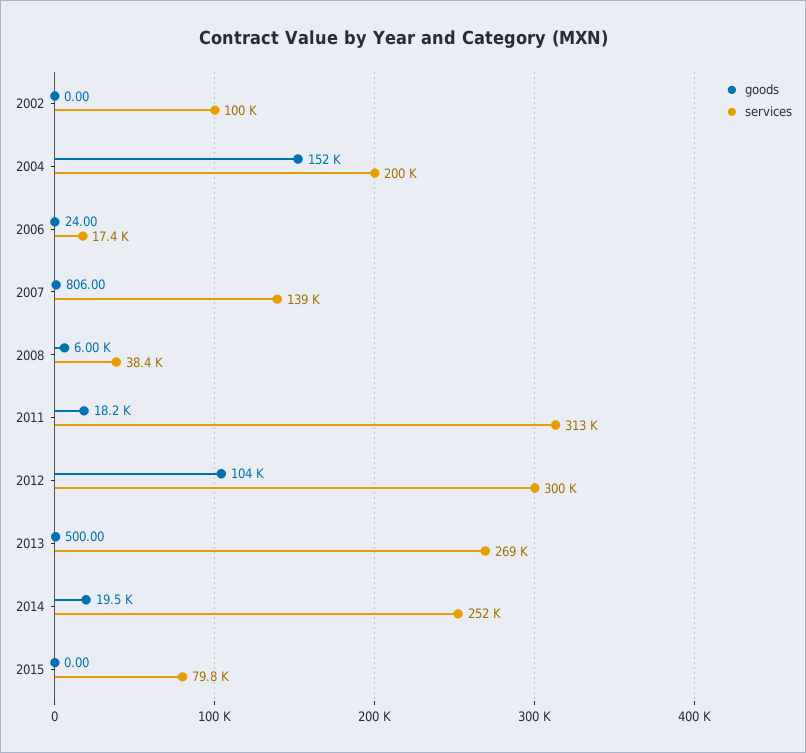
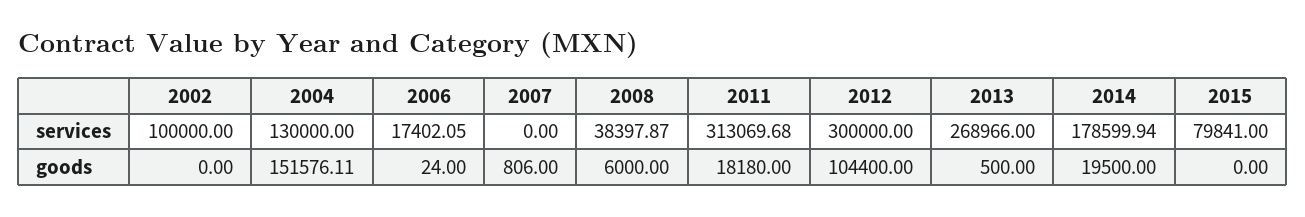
services, 2004: 200000 -> 130000
services, 2007: 139000 -> 0
services, 2014: 252000 -> 178599.94

